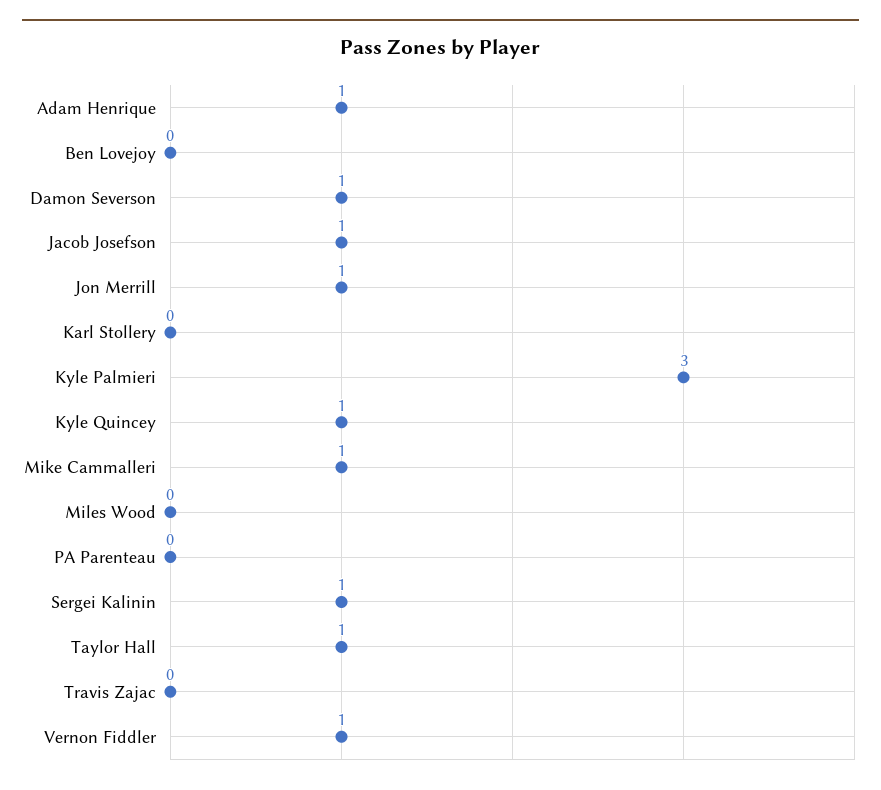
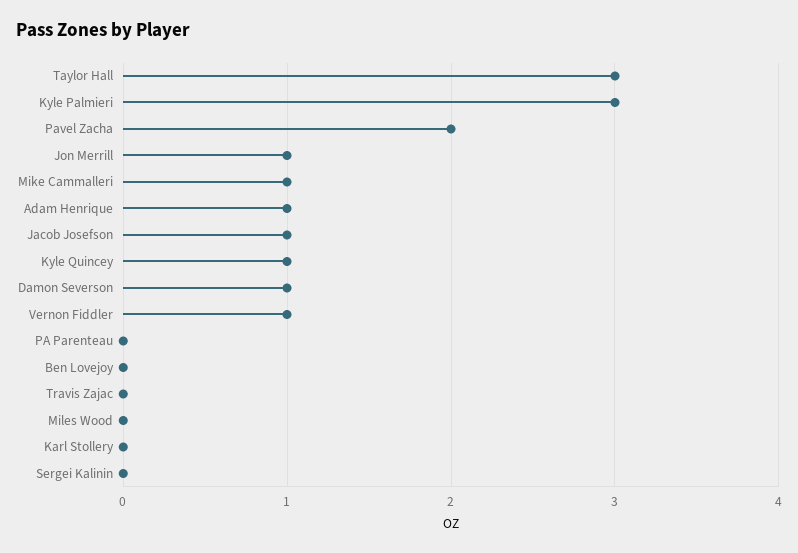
Sergei Kalinin: 1 -> 0
Taylor Hall: 1 -> 3
Pavel Zacha: none -> 2

